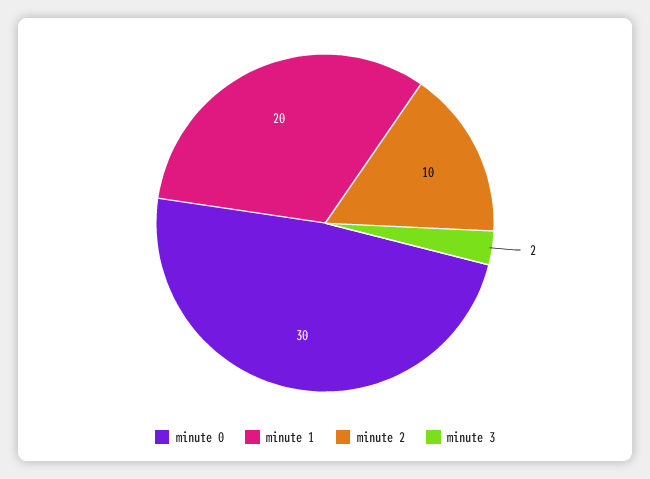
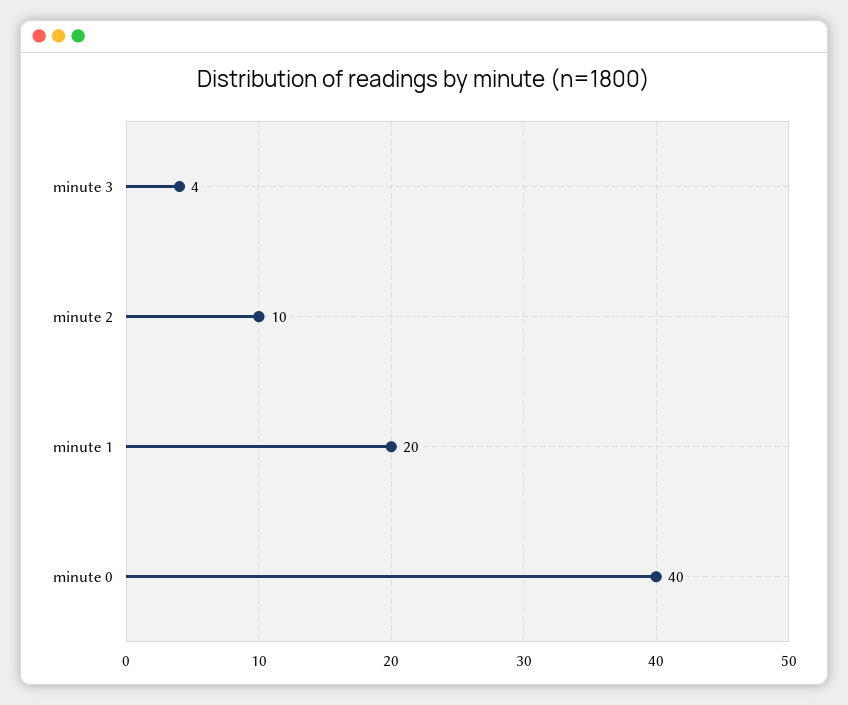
minute 0: 30 -> 40
minute 3: 2 -> 4

